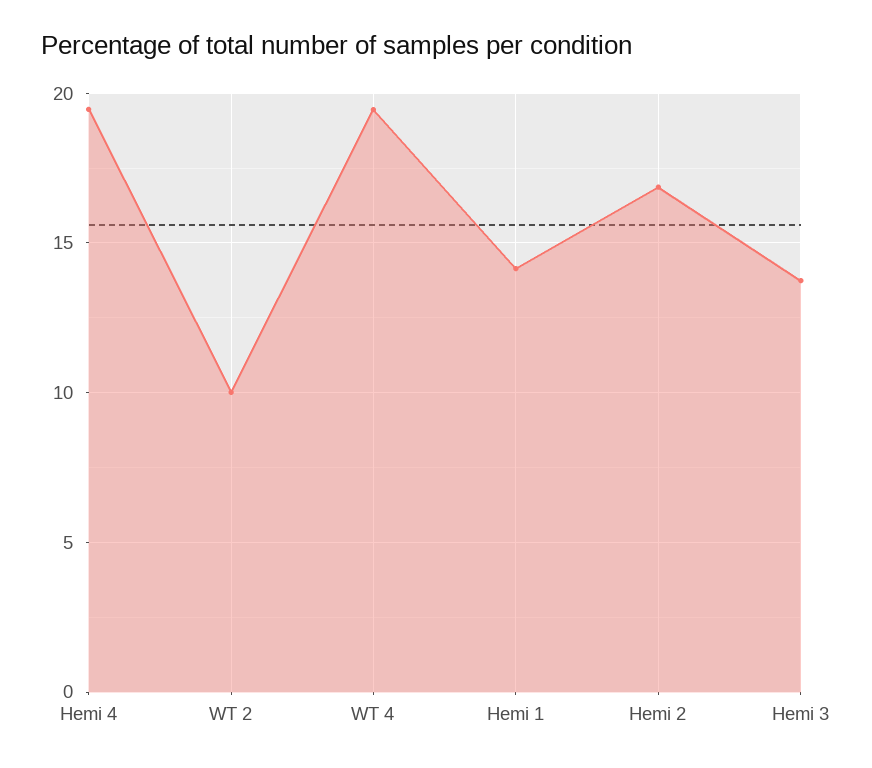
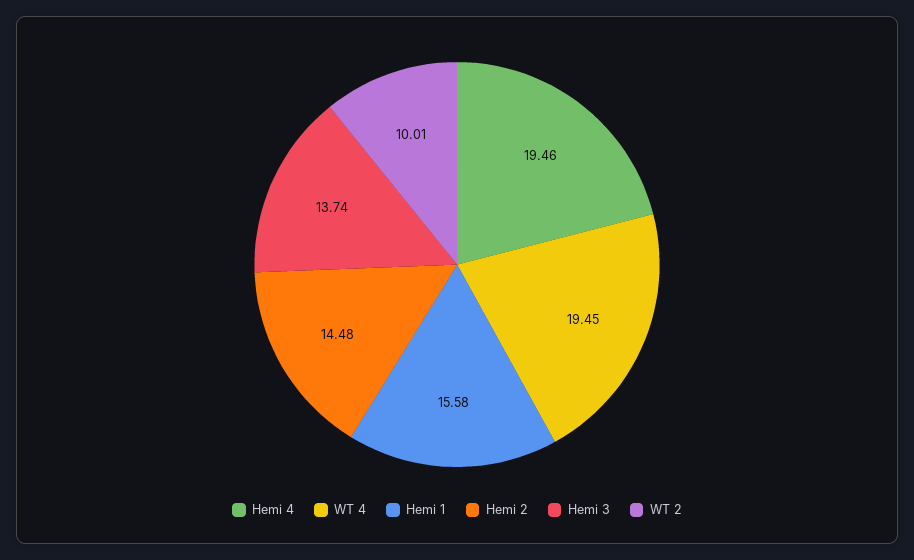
Hemi 1: 14 -> 15.58
Hemi 2: 17 -> 14.48

